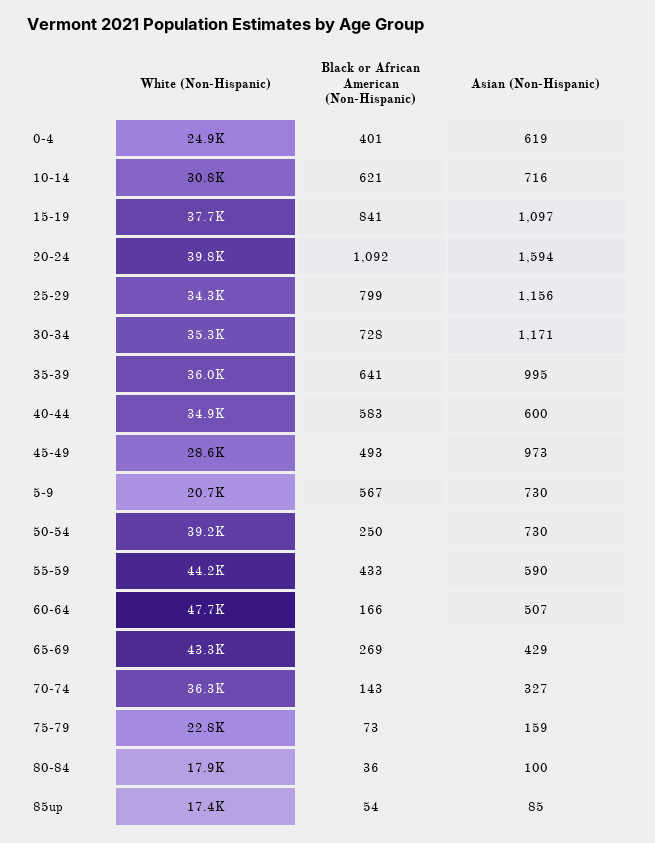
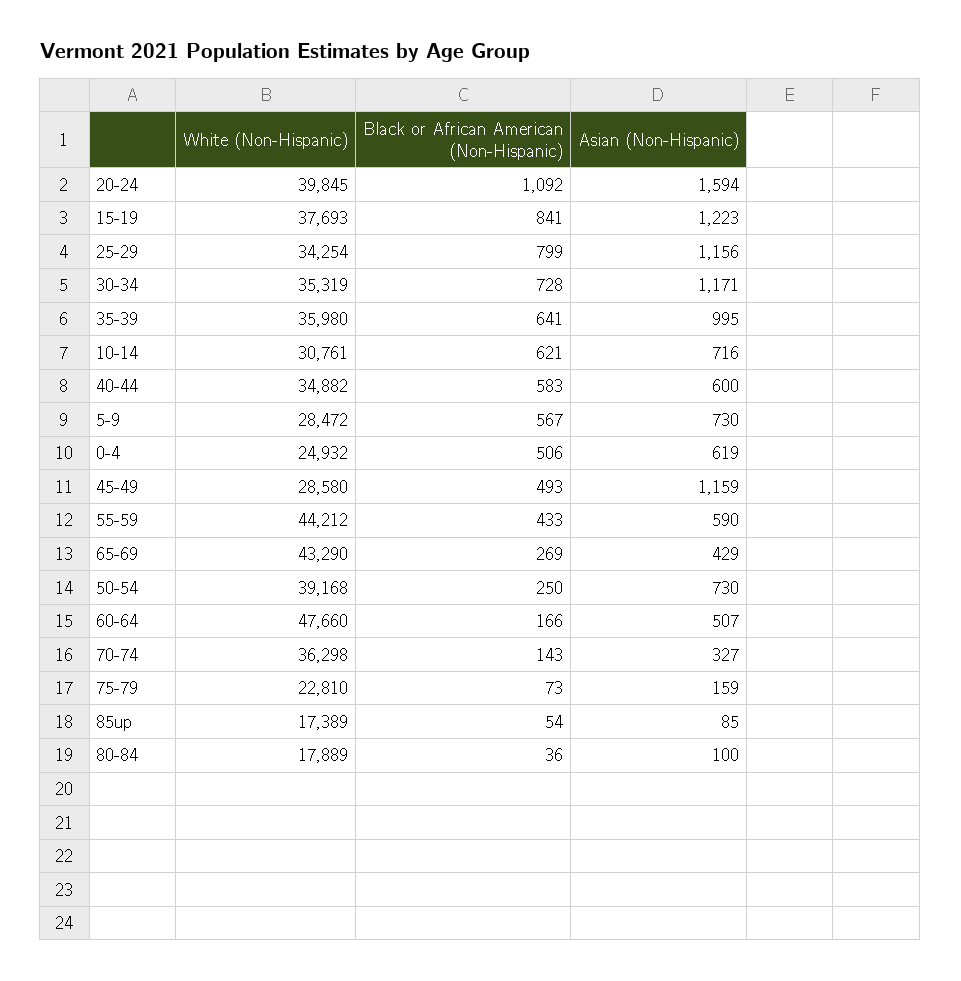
Black or African American (Non-Hispanic), 0-4: 401 -> 506
Asian (Non-Hispanic), 15-19: 1097 -> 1223
Asian (Non-Hispanic), 45-49: 973 -> 1159
White (Non-Hispanic), 5-9: 20700 -> 28472

